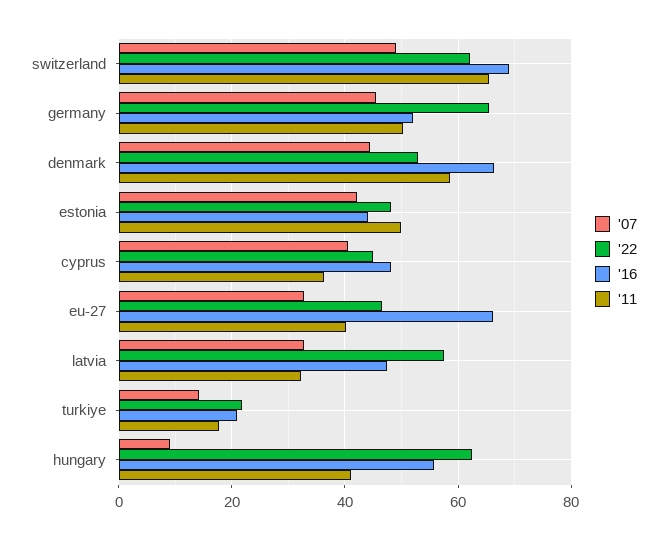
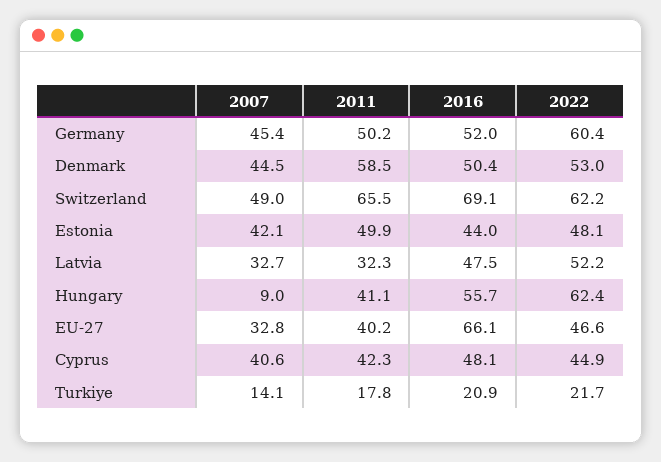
'22, germany: 66 -> 60.4
'16, denmark: 66 -> 50.4
'11, cyprus: 36 -> 42.3
'22, latvia: 58 -> 52.2

